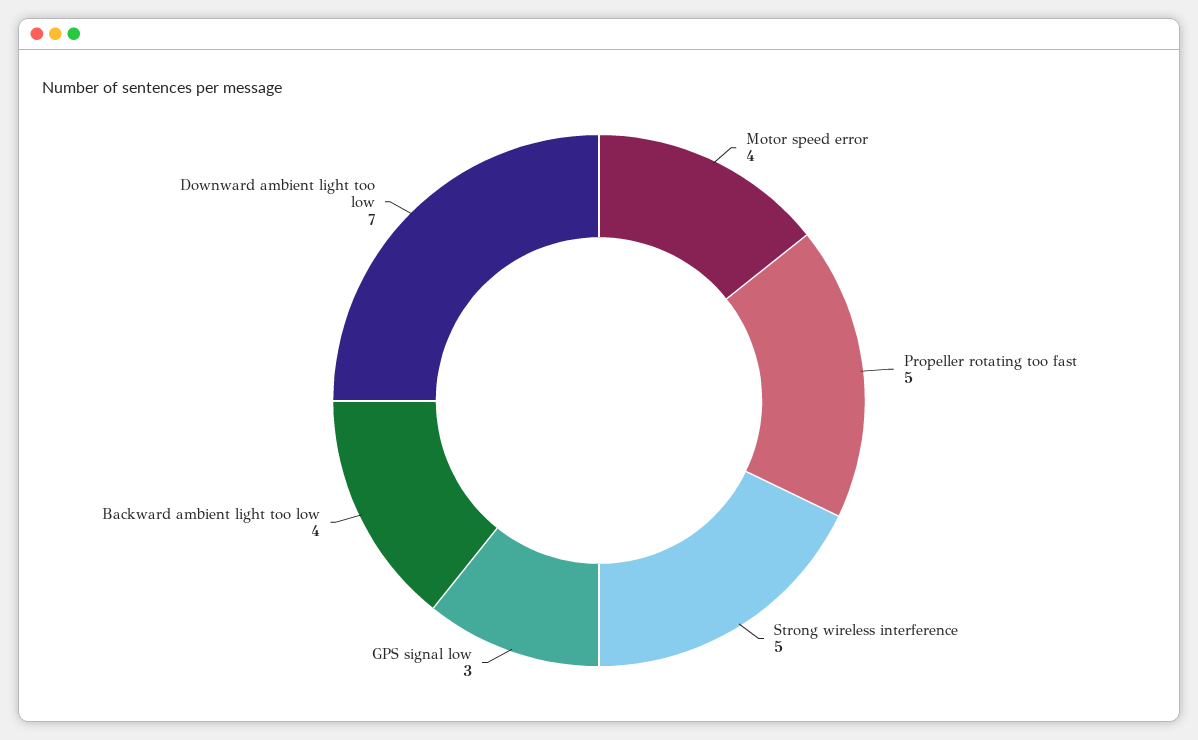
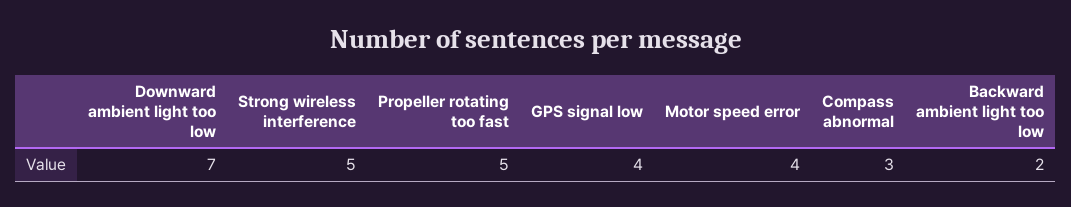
GPS signal low: 3 -> 4
Backward ambient light too low: 4 -> 2
Compass abnormal: none -> 3

